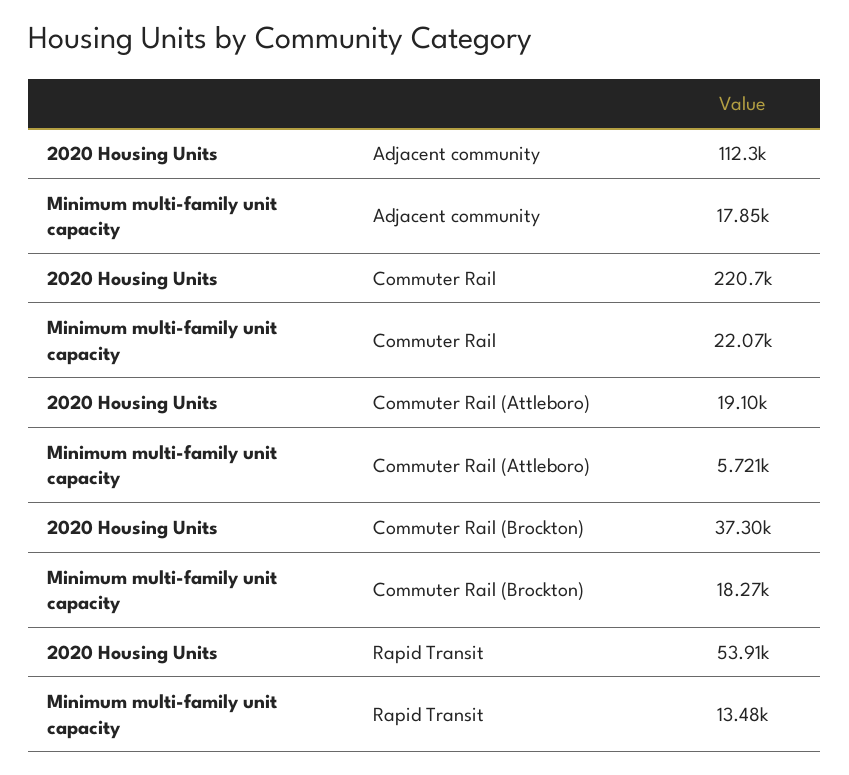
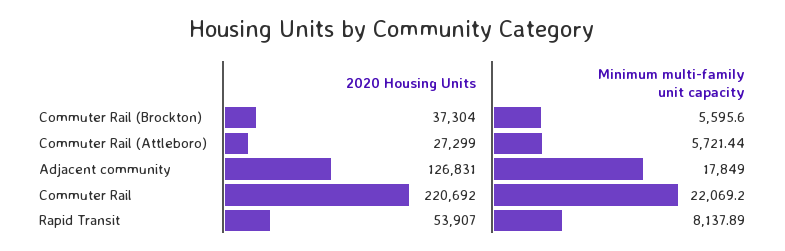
2020 Housing Units, Adjacent community: 112300 -> 126831
2020 Housing Units, Commuter Rail (Attleboro): 19100 -> 27299
Minimum multi-family unit capacity, Commuter Rail (Brockton): 18270 -> 5595.6
Minimum multi-family unit capacity, Rapid Transit: 13480 -> 8137.89

